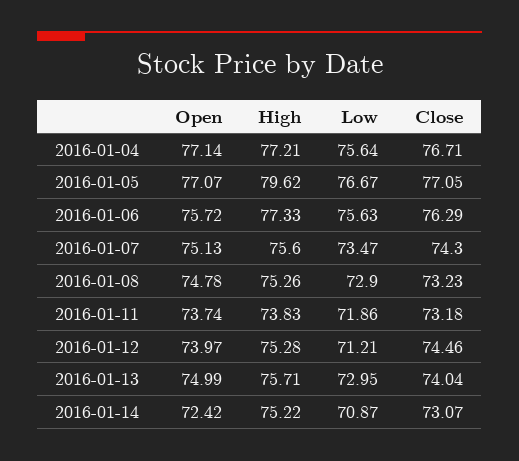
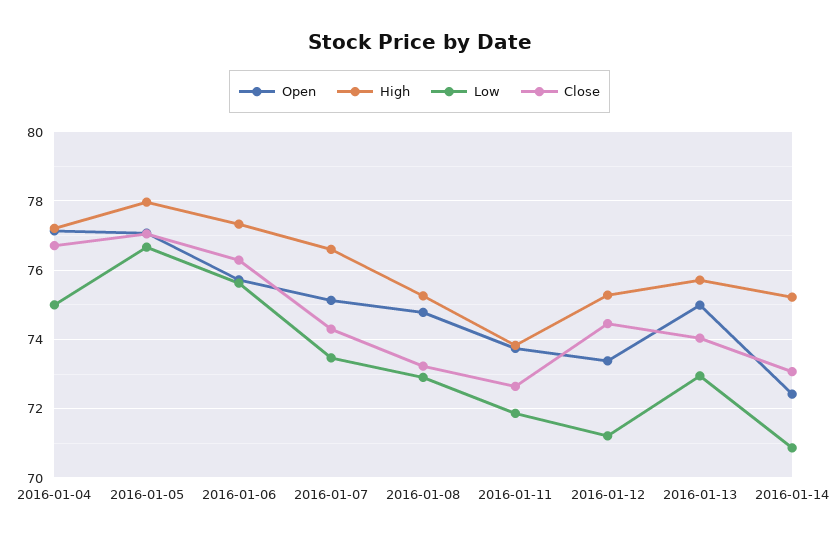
Low, 2016-01-04: 75.64 -> 75
High, 2016-01-05: 79.62 -> 78
High, 2016-01-07: 75.6 -> 76.6
Close, 2016-01-11: 73.18 -> 72.6
Open, 2016-01-12: 73.97 -> 73.4

